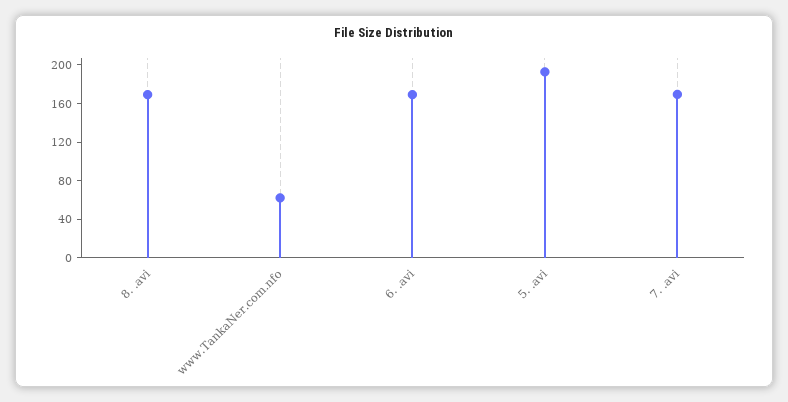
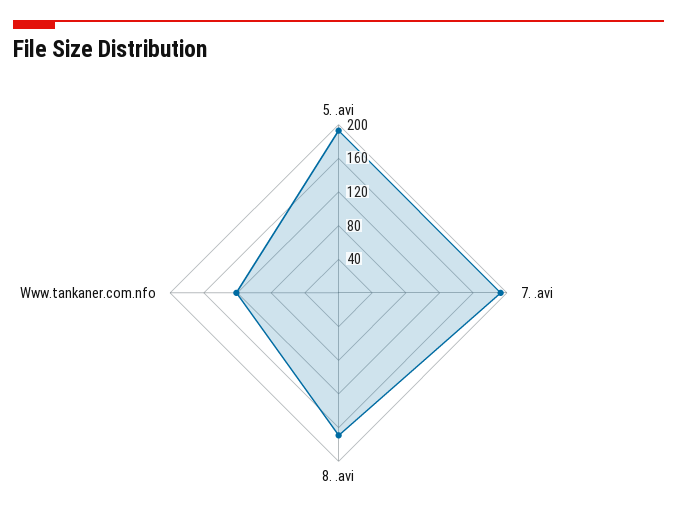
www.TankaNer.com.nfo: 60 -> 120
6. .avi: 170 -> none
7. .avi: 170 -> 190

